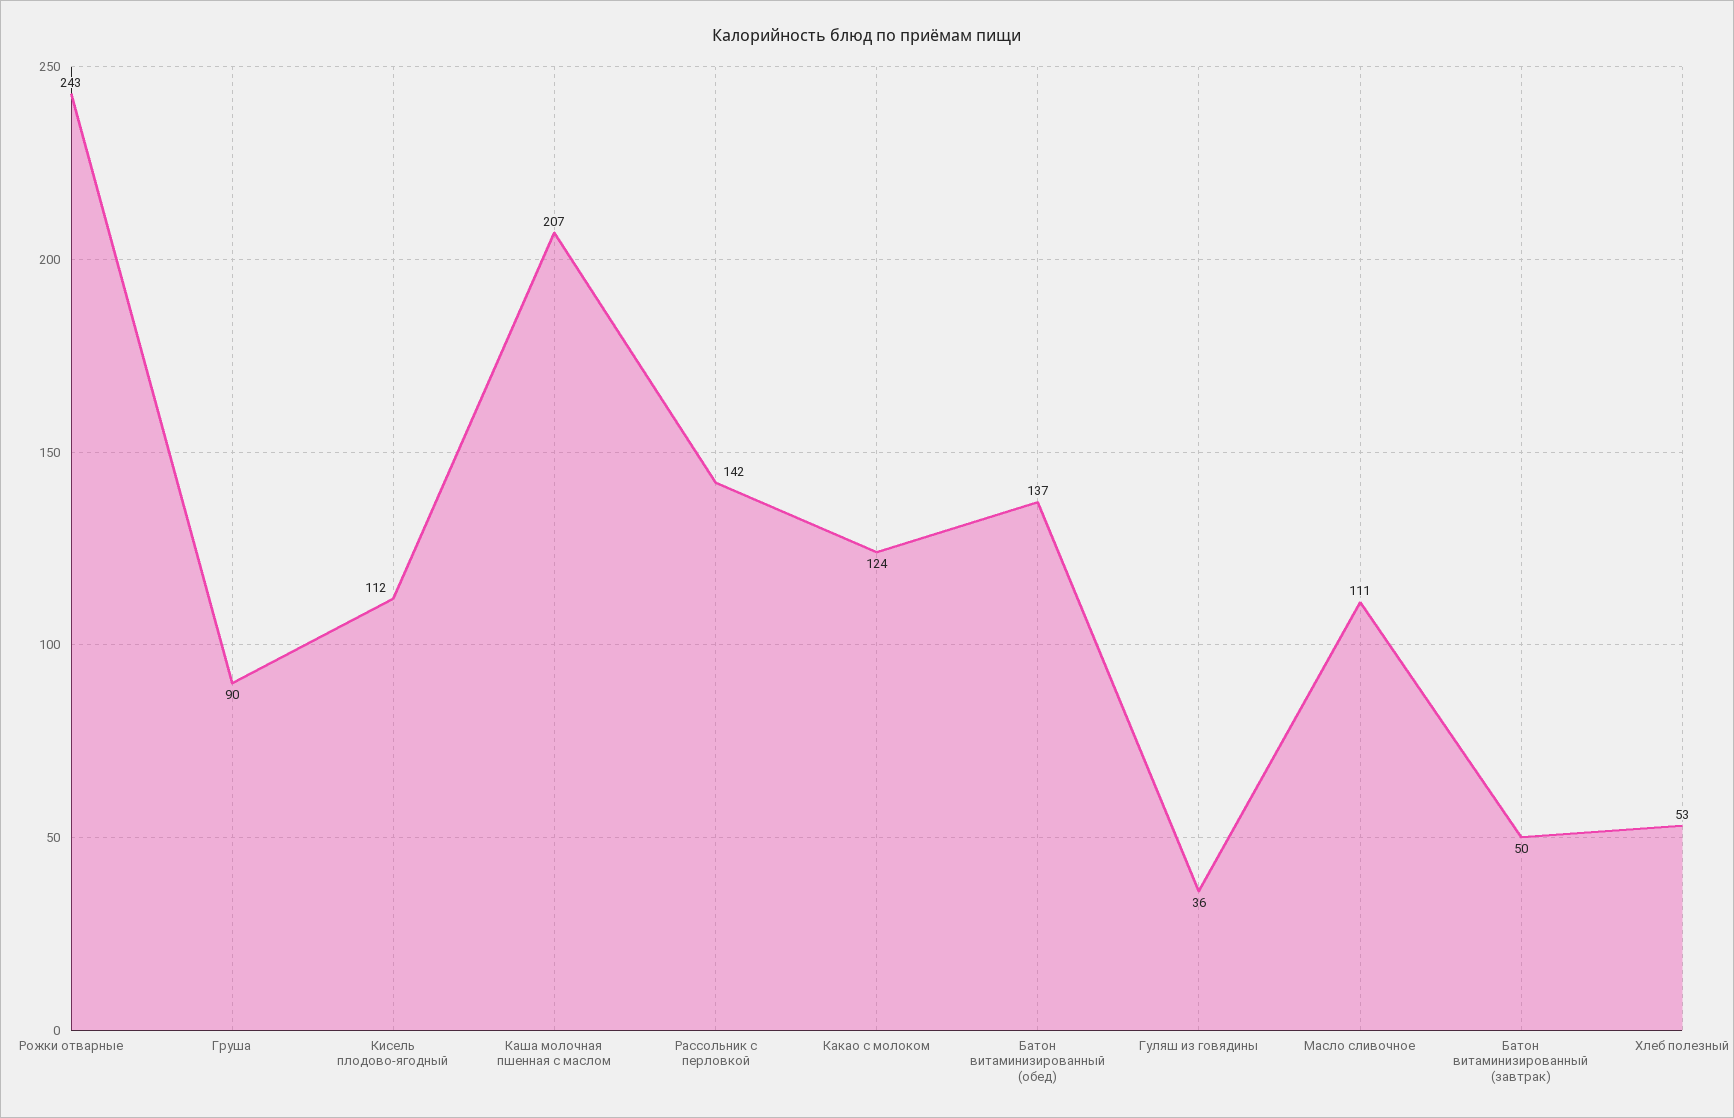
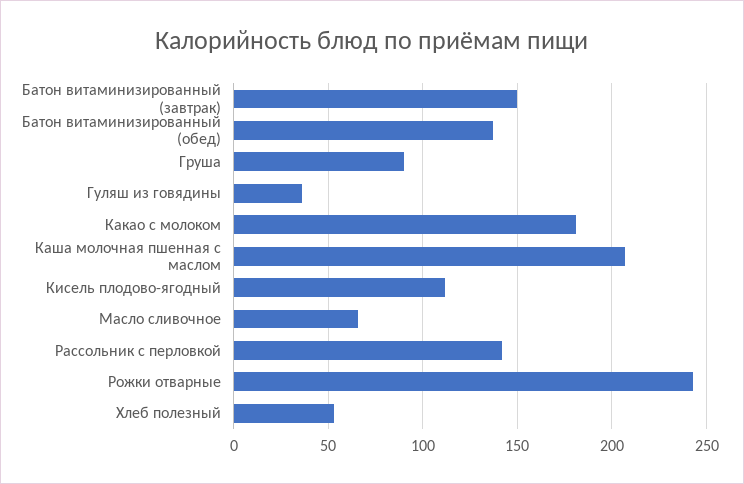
Какао с молоком: 124 -> 180
Масло сливочное: 111 -> 65
Батон витаминизированный (завтрак): 50 -> 150

